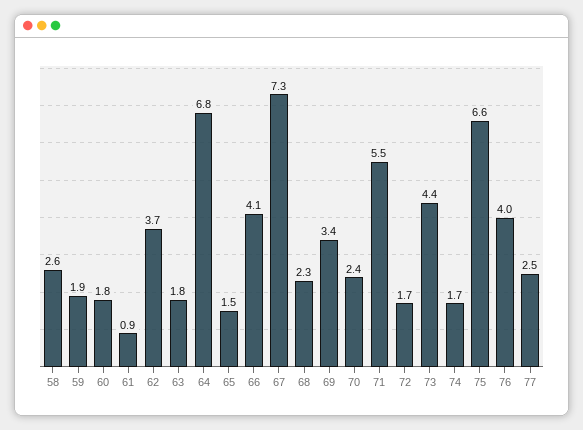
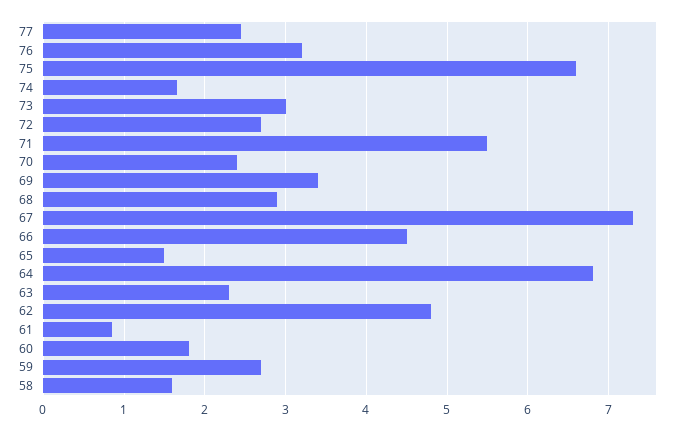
58: 2.6 -> 1.6
59: 1.9 -> 2.7
62: 3.7 -> 4.8
63: 1.8 -> 2.3
66: 4.1 -> 4.5
68: 2.3 -> 2.9
72: 1.7 -> 2.7
73: 4.4 -> 3
76: 4 -> 3.2

